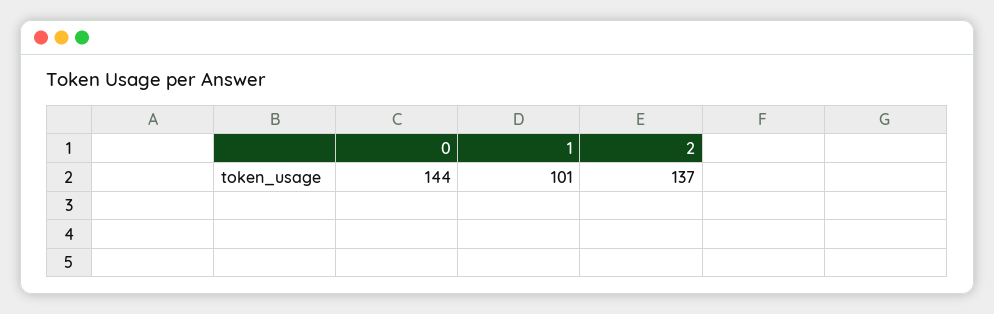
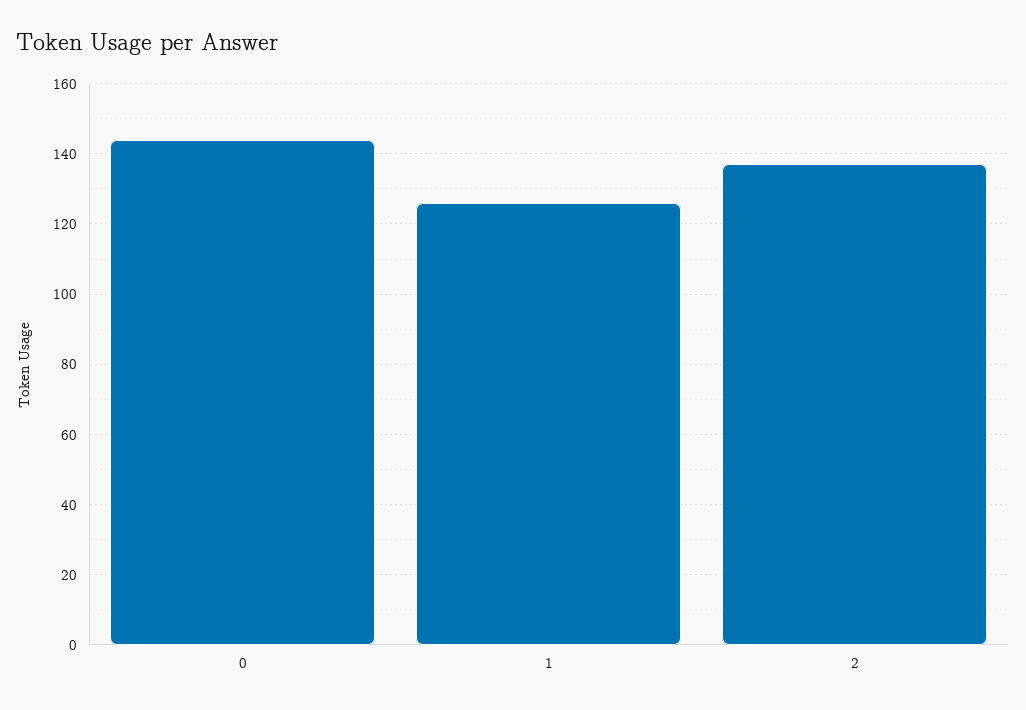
1: 101 -> 125

